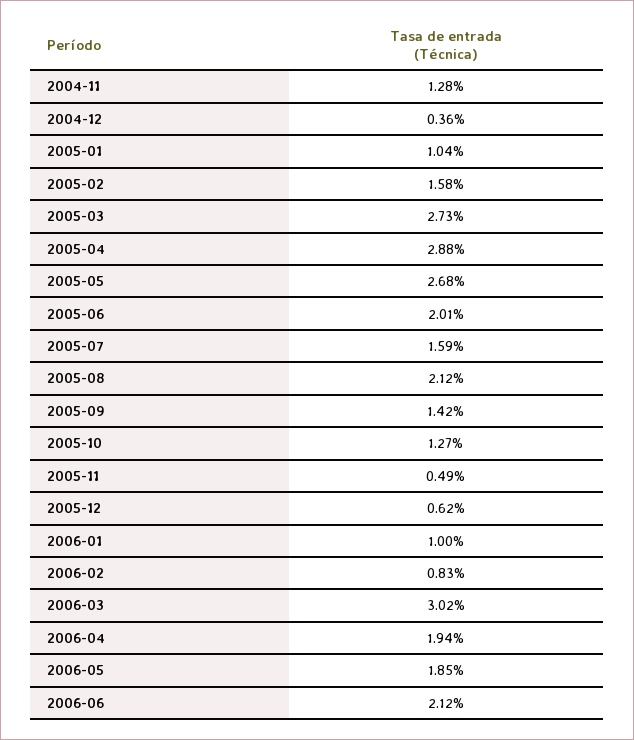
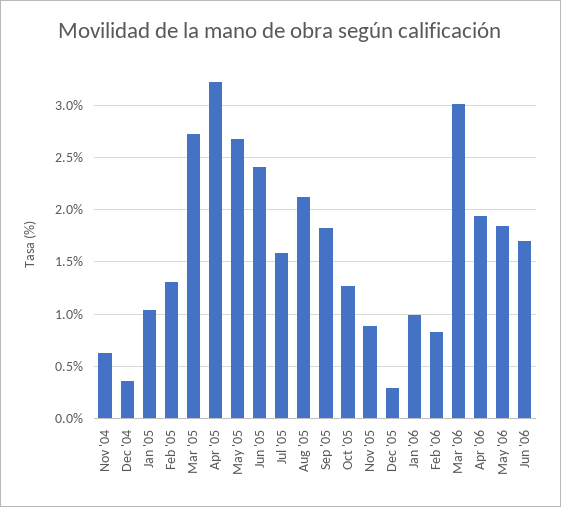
2004-11: 1.28 -> 0.6
2005-02: 1.58 -> 1.3
2005-04: 2.88 -> 3.2
2005-06: 2.01 -> 2.4
2005-09: 1.42 -> 1.8
2005-11: 0.49 -> 0.9
2005-12: 0.62 -> 0.3
2006-06: 2.12 -> 1.7

